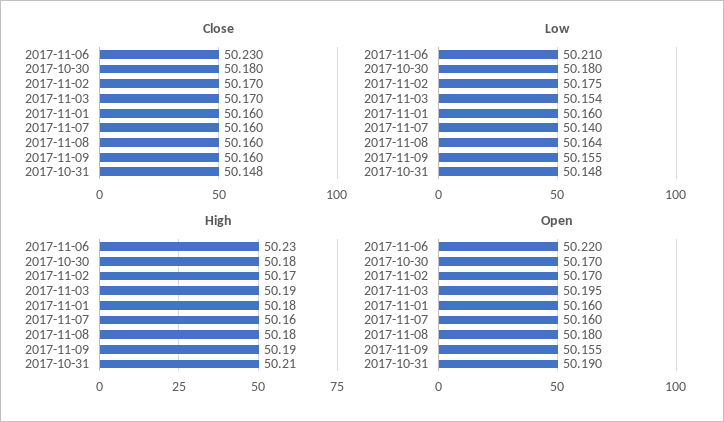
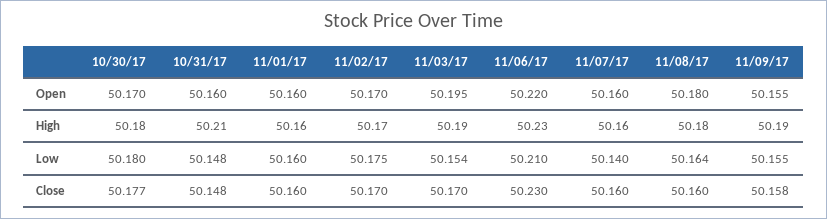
Close, 2017-10-30: 50.18 -> 50.177
Close, 2017-11-09: 50.16 -> 50.158
High, 2017-11-01: 50.18 -> 50.16
Open, 2017-10-31: 50.19 -> 50.16

